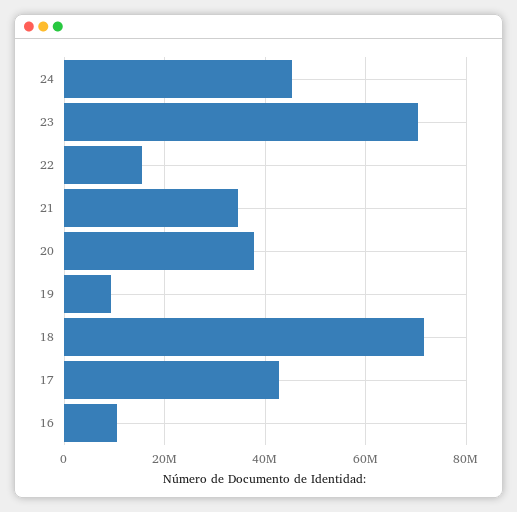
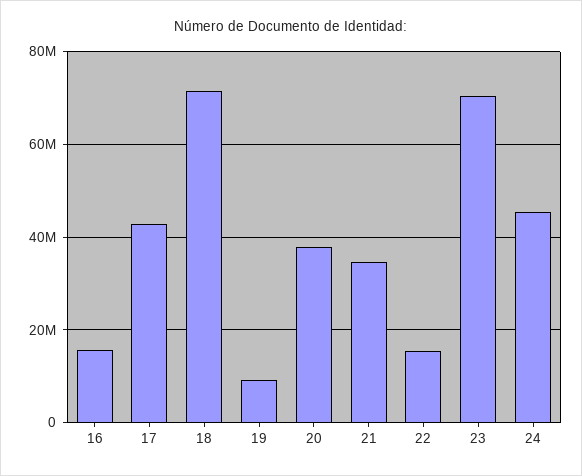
16: 10000000 -> 16000000

